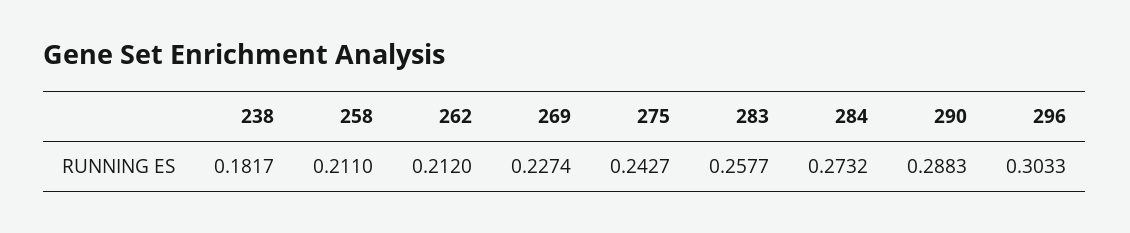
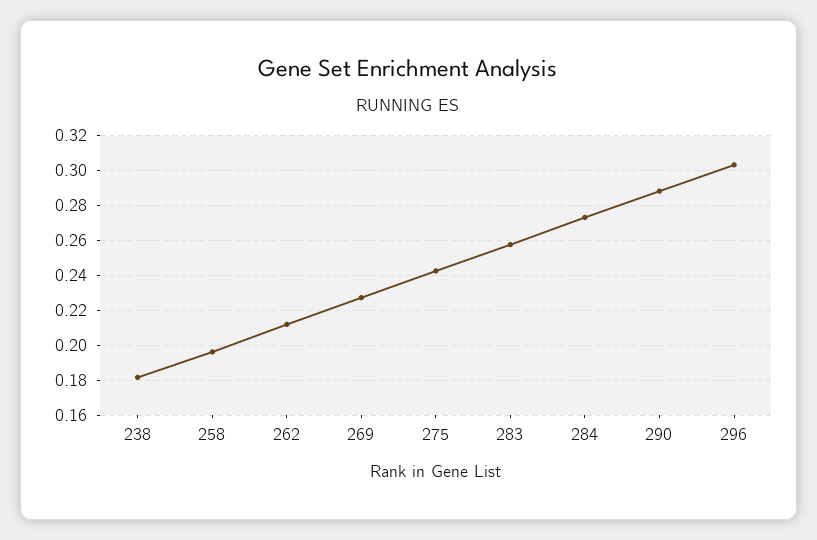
258: 0.211 -> 0.195

